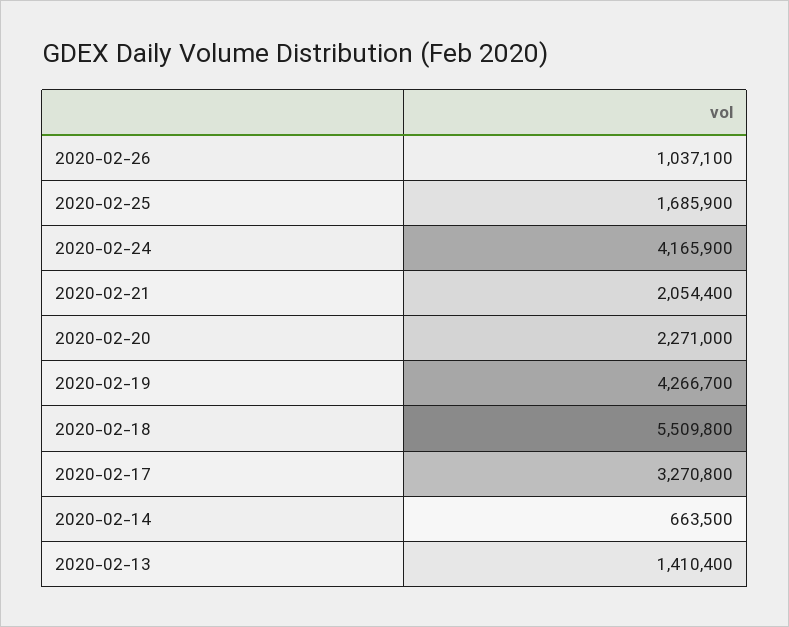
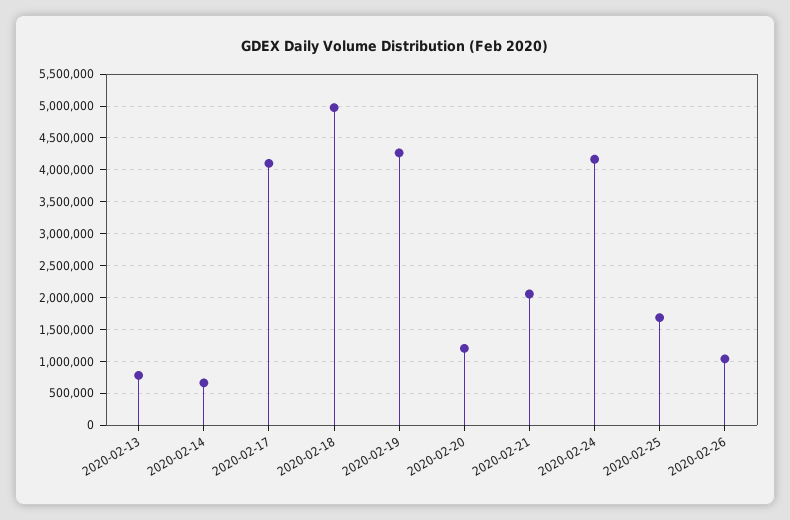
2020-02-20: 2271000 -> 1200000
2020-02-18: 5509800 -> 5000000
2020-02-17: 3270800 -> 4100000
2020-02-13: 1410400 -> 800000

